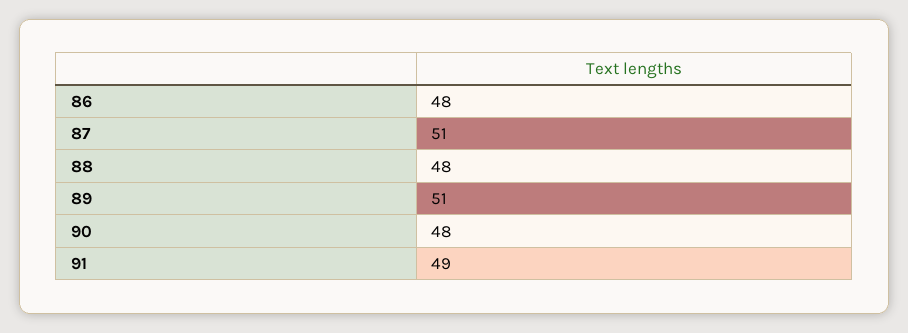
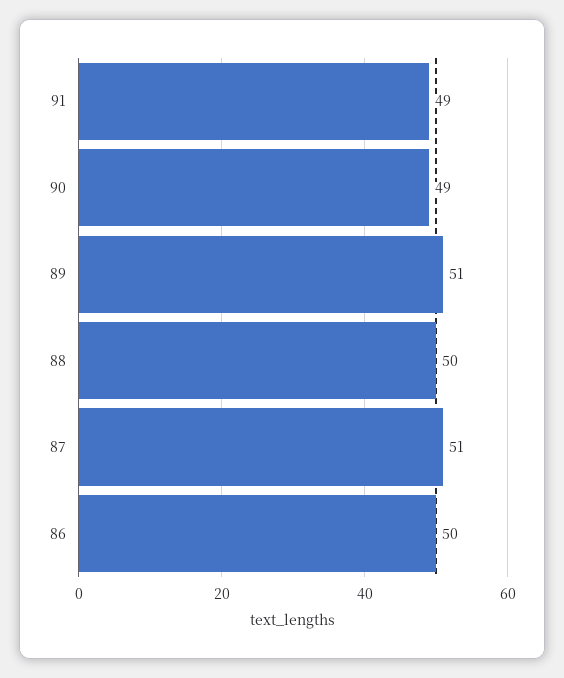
86: 48 -> 50
88: 48 -> 50
90: 48 -> 49

